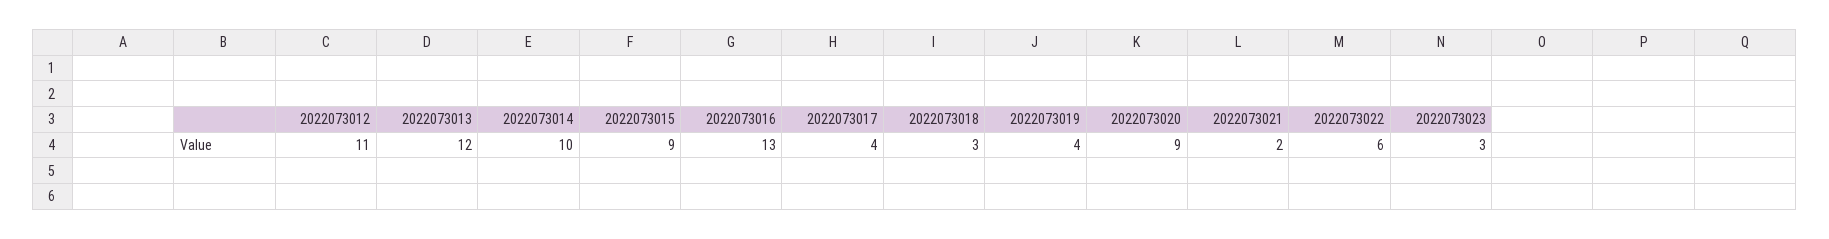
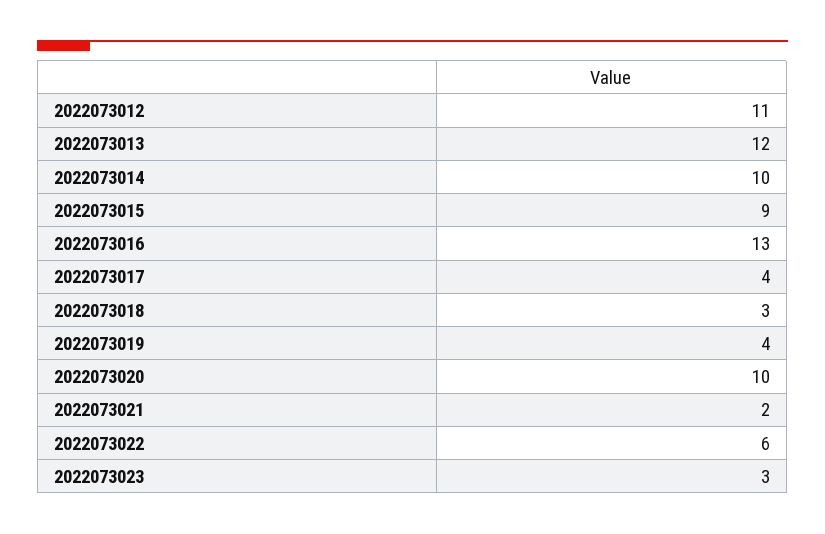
2022073020: 9 -> 10

